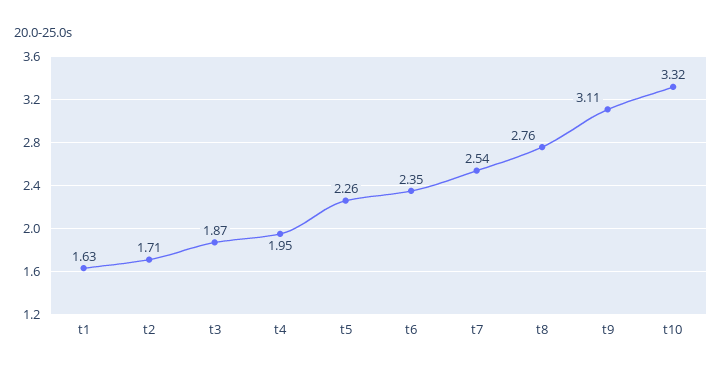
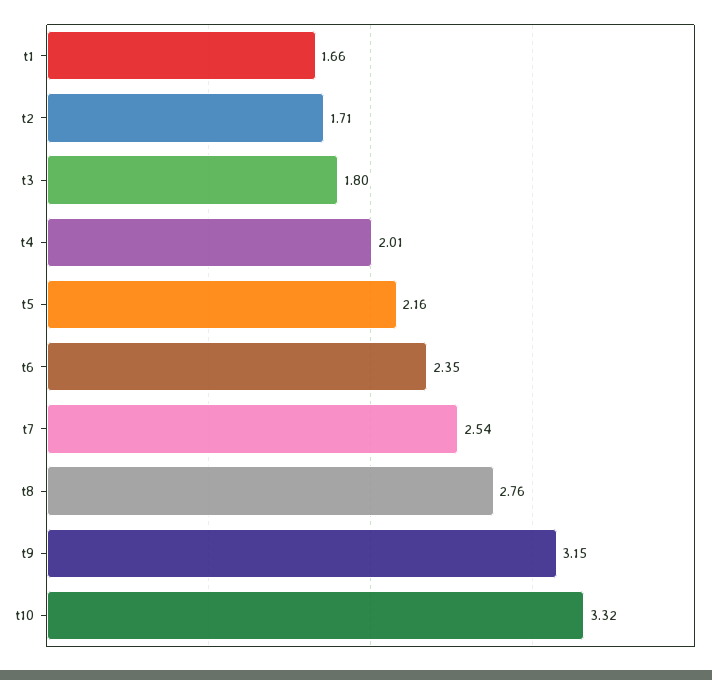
t1: 1.63 -> 1.66
t3: 1.87 -> 1.8
t4: 1.95 -> 2.01
t5: 2.26 -> 2.16
t9: 3.11 -> 3.15

